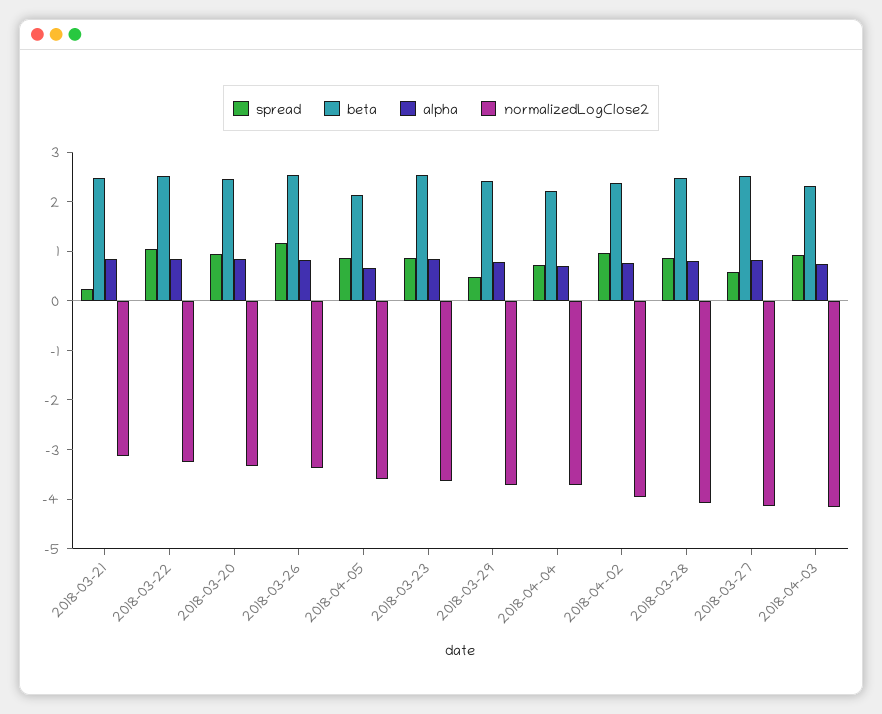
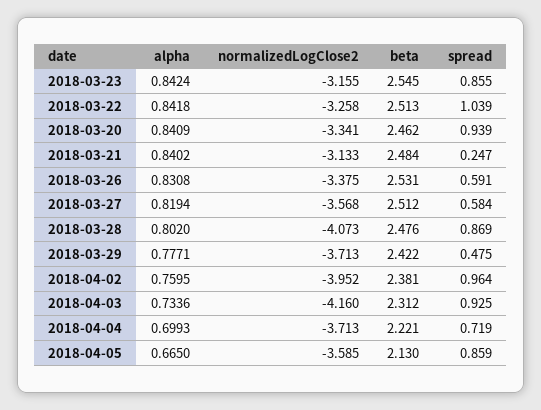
spread, 2018-03-26: 1.2 -> 0.591
normalizedLogClose2, 2018-03-23: -3.6 -> -3.155
normalizedLogClose2, 2018-03-27: -4.2 -> -3.568

